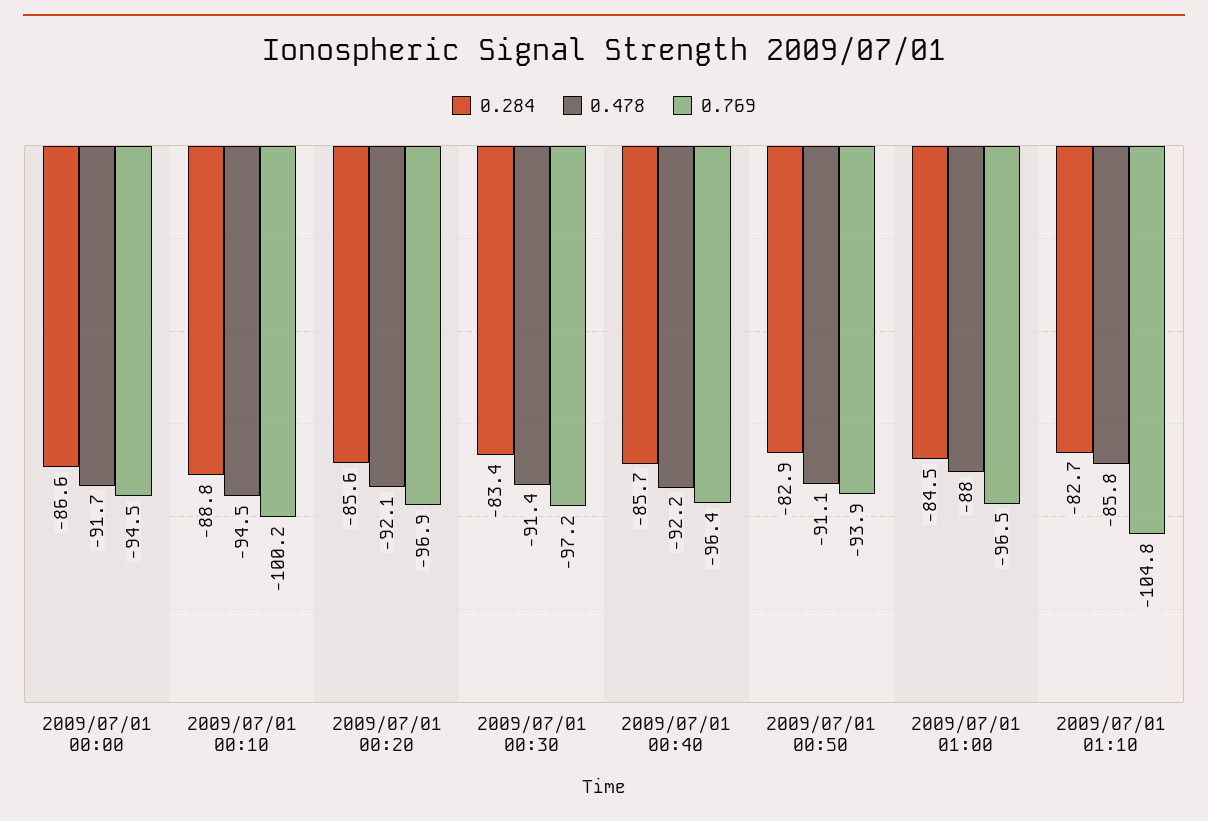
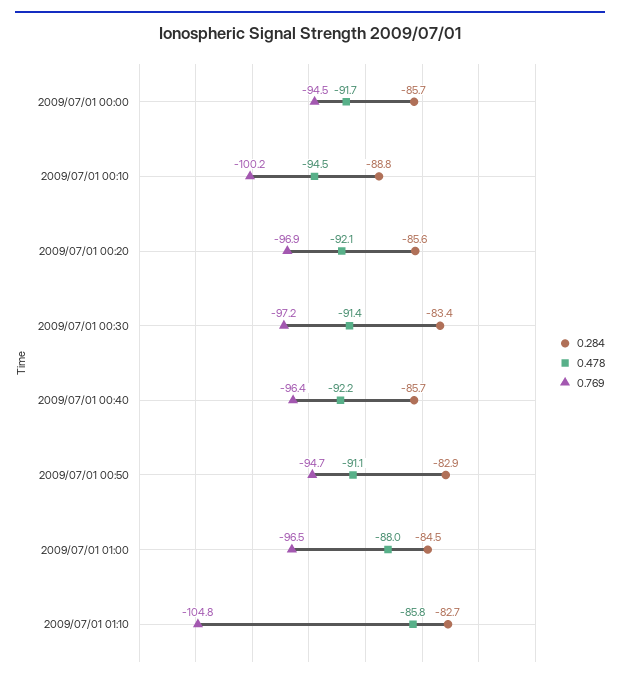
0.284, 2009/07/01 00:00: -86.6 -> -85.7
0.769, 2009/07/01 00:50: -93.9 -> -94.7

